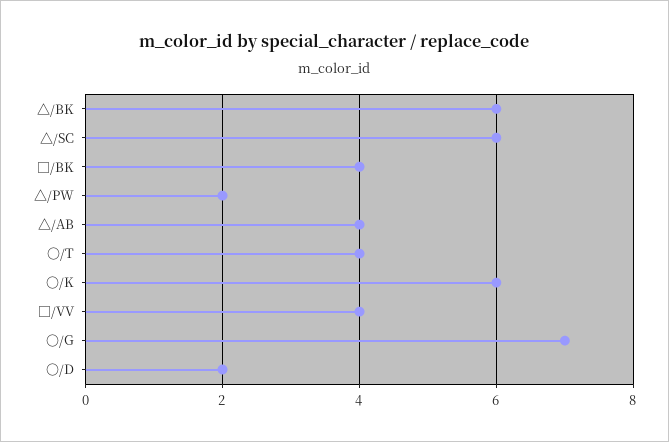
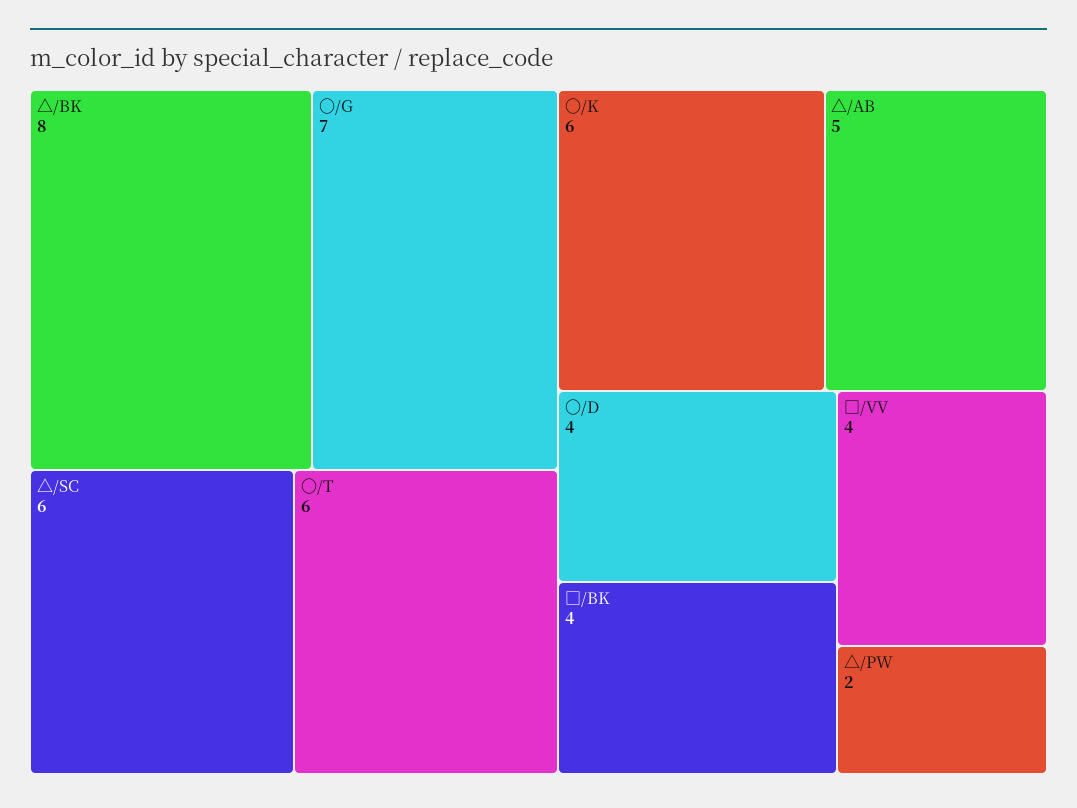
△/BK: 6 -> 8
△/AB: 4 -> 5
〇/T: 4 -> 6
〇/D: 2 -> 4

